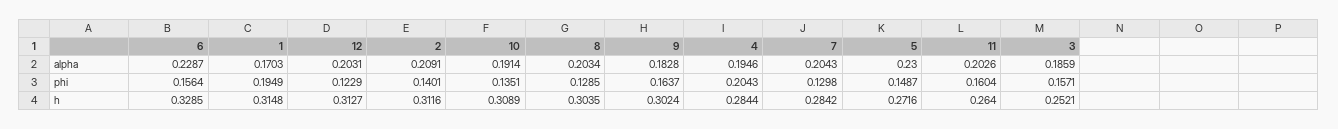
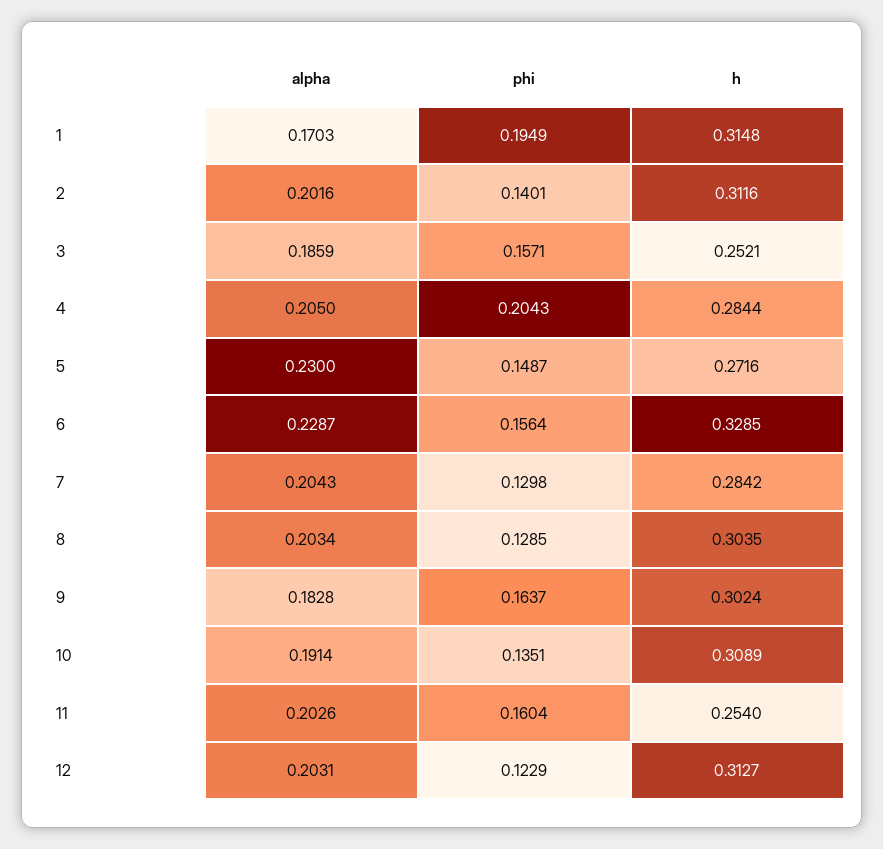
2, alpha: 0.2091 -> 0.2016
4, alpha: 0.1946 -> 0.205
11, h: 0.264 -> 0.254

